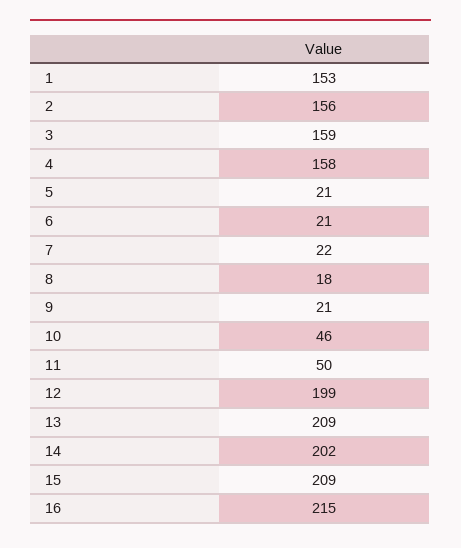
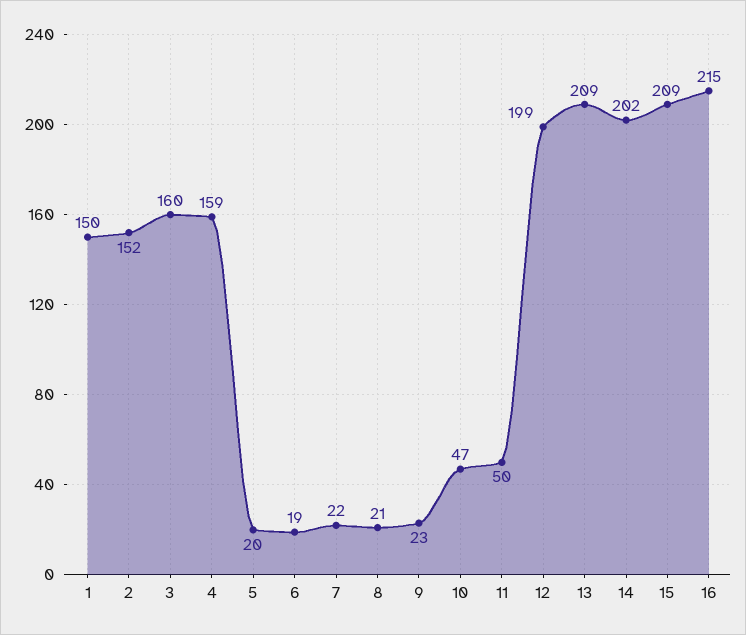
1: 153 -> 150
2: 156 -> 152
3: 159 -> 160
4: 158 -> 159
5: 21 -> 20
6: 21 -> 19
8: 18 -> 21
9: 21 -> 23
10: 46 -> 47

